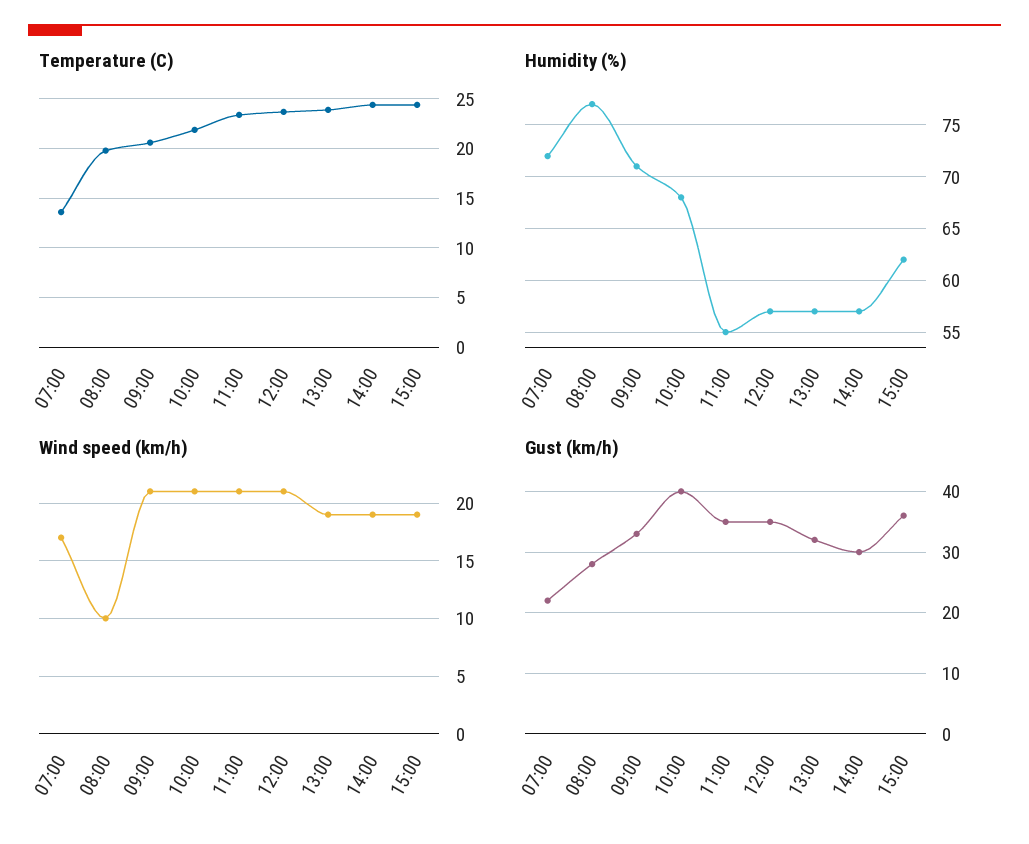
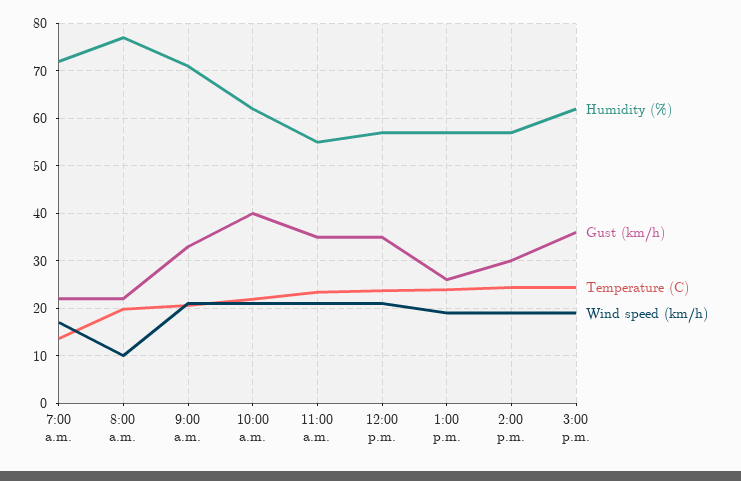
Humidity (%), 10:00: 68 -> 62
Gust (km/h), 08:00: 28 -> 22
Gust (km/h), 13:00: 32 -> 26

